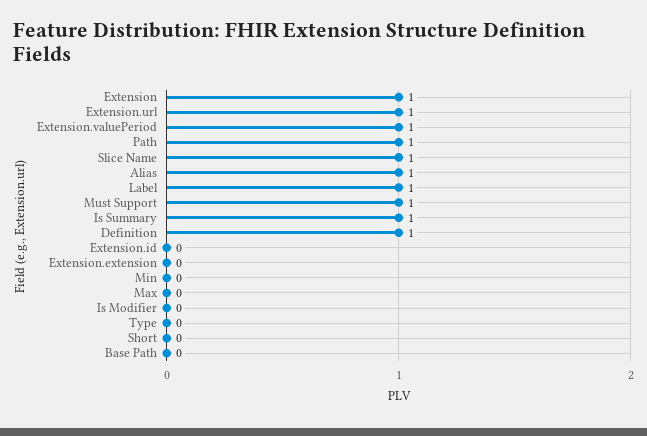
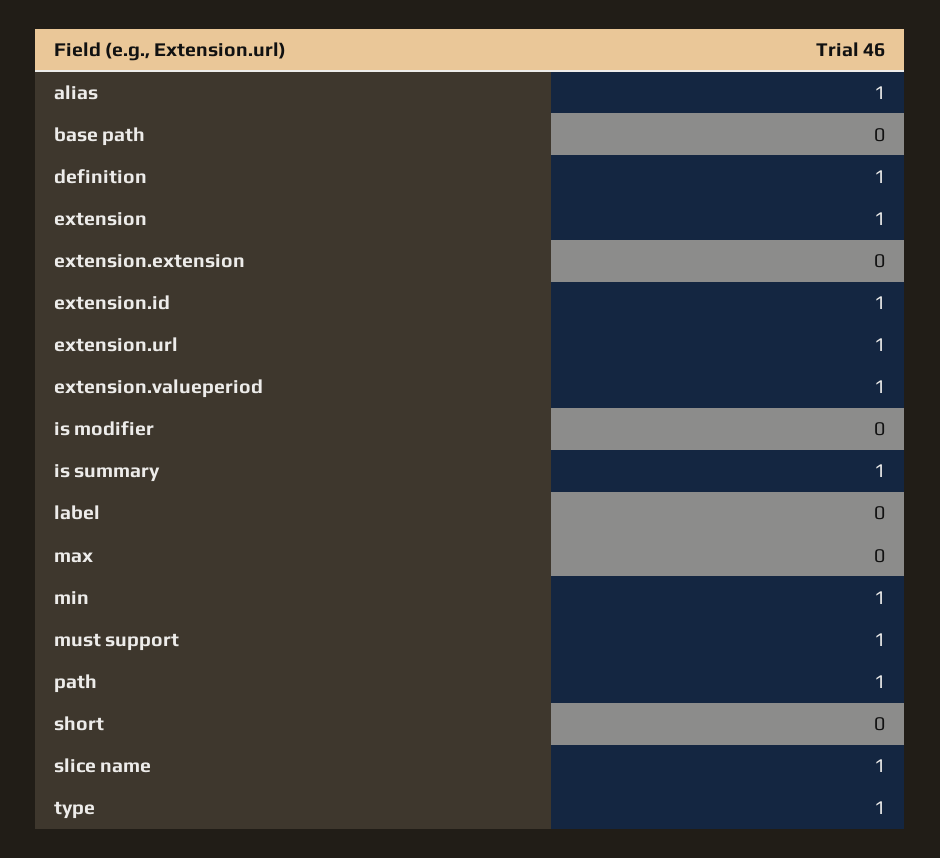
Label: 1 -> 0
Extension.id: 0 -> 1
Min: 0 -> 1
Type: 0 -> 1

